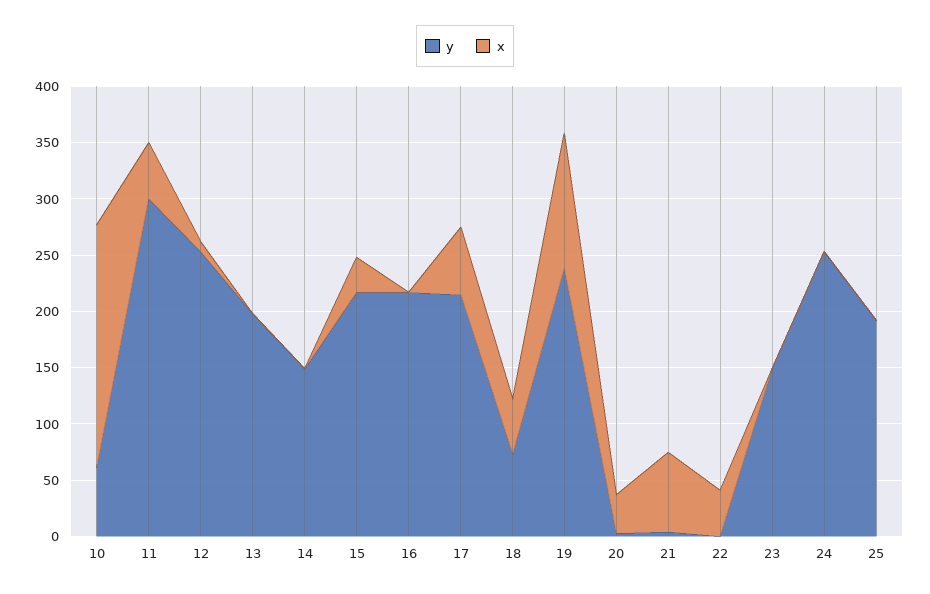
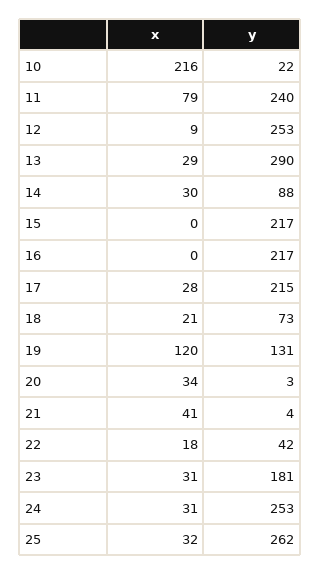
y, 10: 60 -> 22
y, 11: 300 -> 240
x, 11: 50 -> 79
y, 13: 200 -> 290
x, 13: 0 -> 29
y, 14: 150 -> 88
x, 14: 0 -> 30
x, 15: 30 -> 0
x, 17: 60 -> 28
x, 18: 50 -> 21
y, 19: 240 -> 131
x, 21: 70 -> 41
y, 22: 0 -> 42
x, 22: 40 -> 18
y, 23: 150 -> 181
x, 23: 0 -> 31
x, 24: 0 -> 31
y, 25: 190 -> 262
x, 25: 0 -> 32

